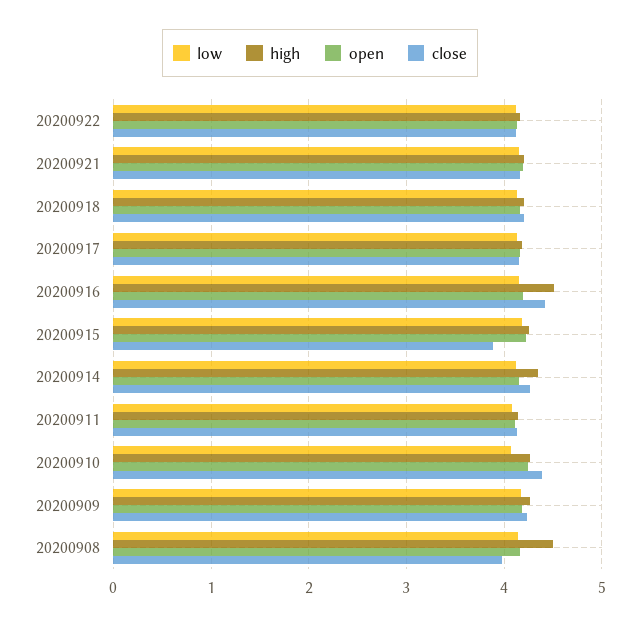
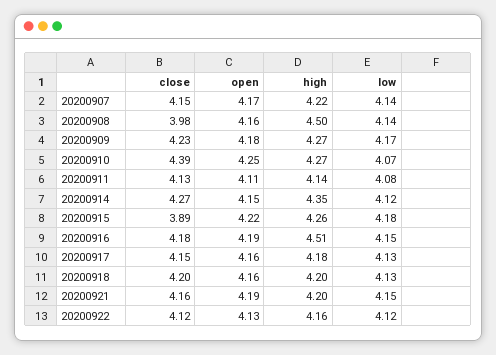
close, 20200916: 4.4 -> 4.18
close, 20200907: none -> 4.15
open, 20200907: none -> 4.17
high, 20200907: none -> 4.22
low, 20200907: none -> 4.14

